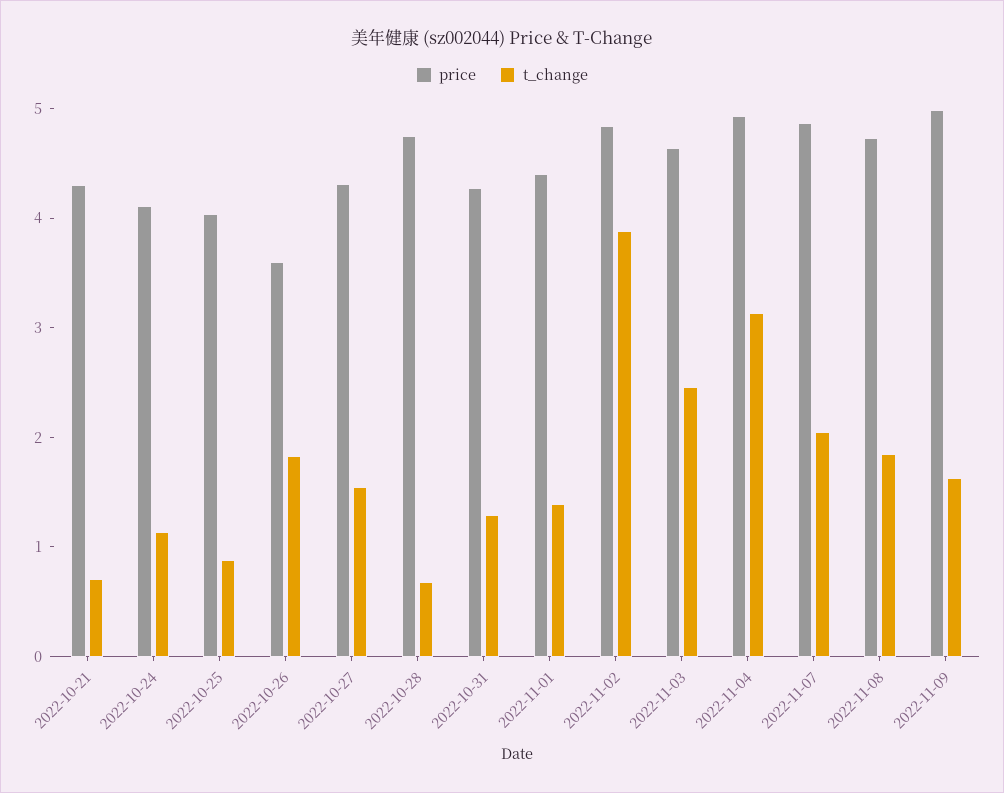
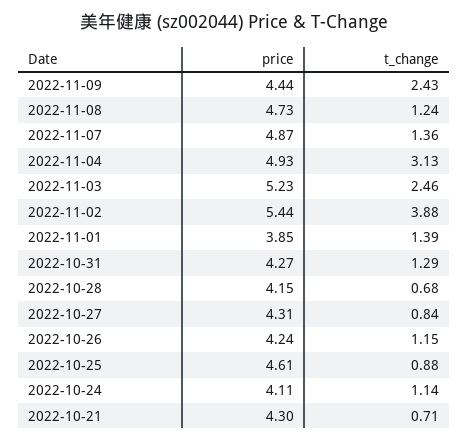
price, 2022-10-25: 4 -> 4.61
price, 2022-10-26: 3.6 -> 4.24
t_change, 2022-10-26: 1.8 -> 1.15
t_change, 2022-10-27: 1.6 -> 0.84
price, 2022-10-28: 4.8 -> 4.15
price, 2022-11-01: 4.4 -> 3.85
price, 2022-11-02: 4.8 -> 5.44
price, 2022-11-03: 4.6 -> 5.23
t_change, 2022-11-07: 2 -> 1.36
t_change, 2022-11-08: 1.8 -> 1.24
price, 2022-11-09: 5 -> 4.44
t_change, 2022-11-09: 1.6 -> 2.43

